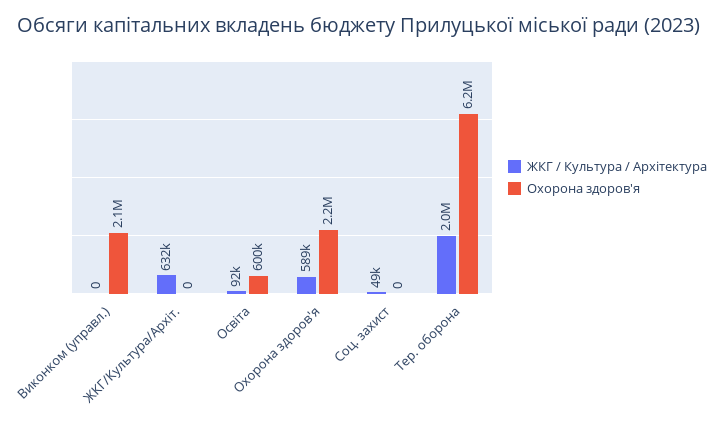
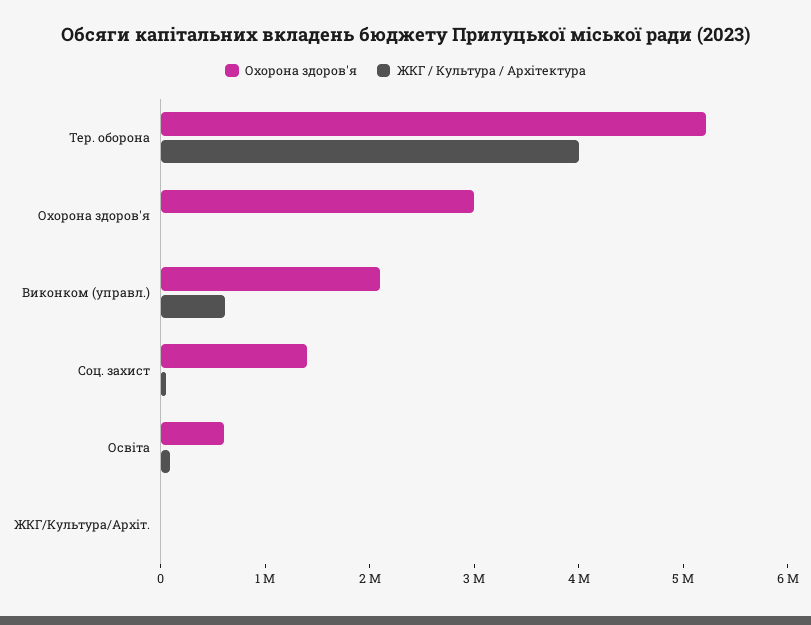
ЖКГ / Культура / Архітектура, Виконком (управл.): 0 -> 600000
ЖКГ / Культура / Архітектура, ЖКГ/Культура/Архіт.: 632000 -> 0
ЖКГ / Культура / Архітектура, Охорона здоров'я: 589000 -> 0
Охорона здоров'я, Охорона здоров'я: 2200000 -> 3000000
Охорона здоров'я, Соц. захист: 0 -> 1400000
ЖКГ / Культура / Архітектура, Тер. оборона: 2000000 -> 4000000
Охорона здоров'я, Тер. оборона: 6200000 -> 5200000

